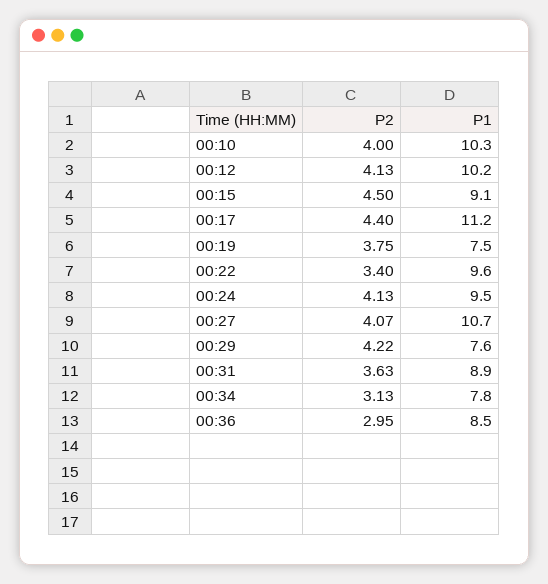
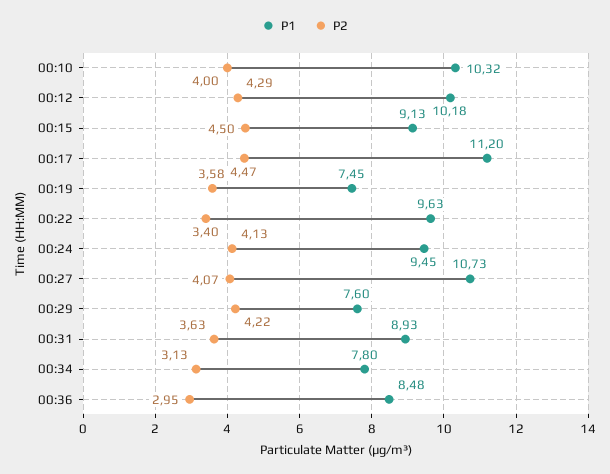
P2, 00:12: 4.13 -> 4.29
P2, 00:17: 4.4 -> 4.47
P2, 00:19: 3.75 -> 3.58

